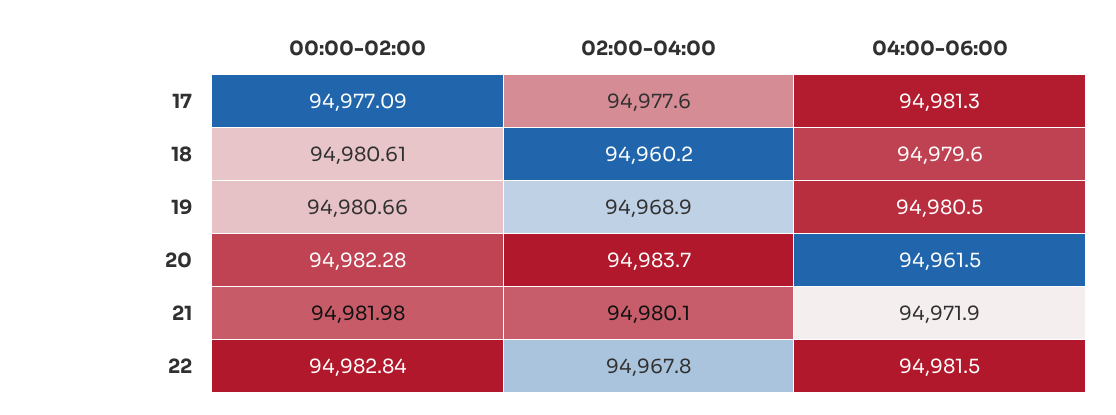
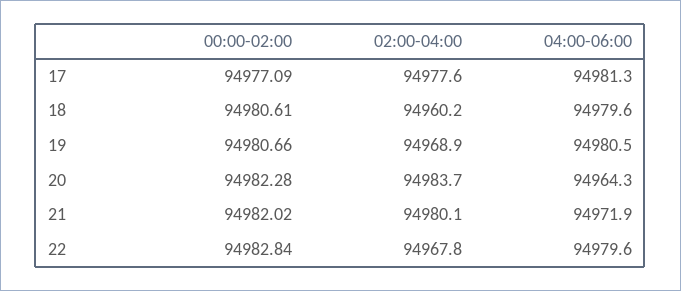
04:00-06:00, 20: 94961.5 -> 94964.3
00:00-02:00, 21: 94981.98 -> 94982.02
04:00-06:00, 22: 94981.5 -> 94979.6

